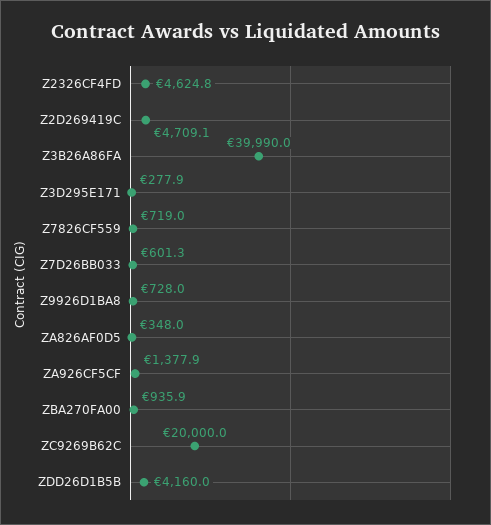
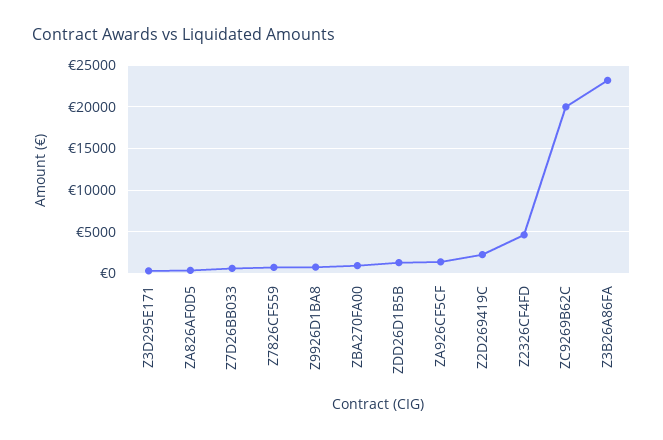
Z2D269419C: 4709.1 -> 2000
Z3B26A86FA: 39990 -> 23000
ZDD26D1B5B: 4160 -> 1000

